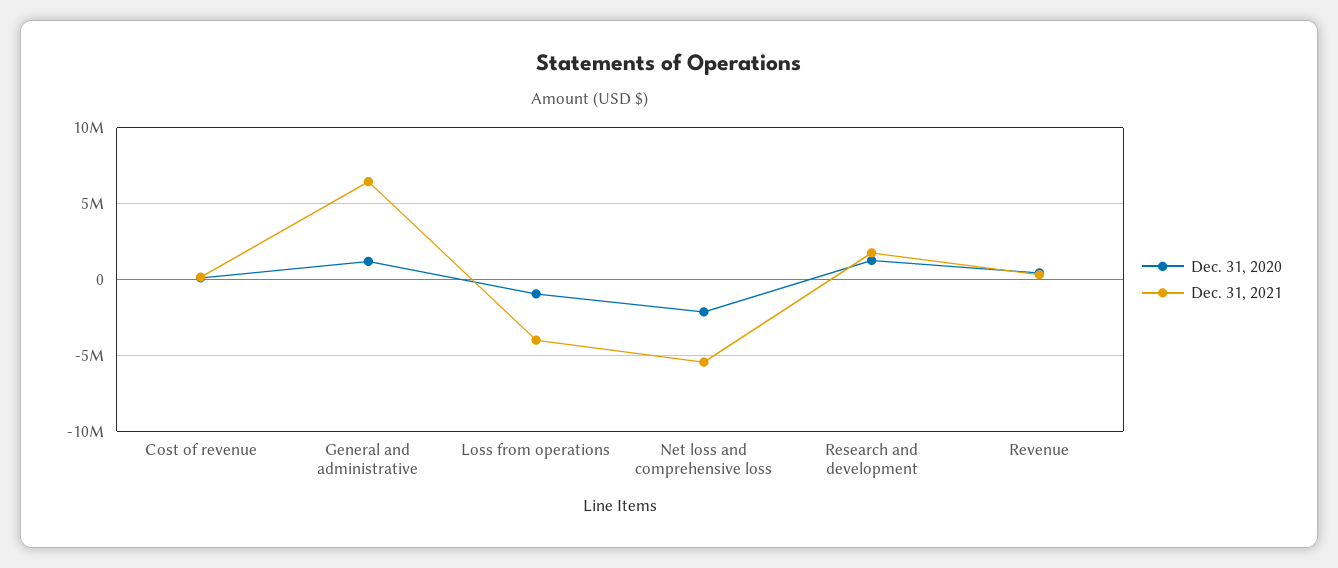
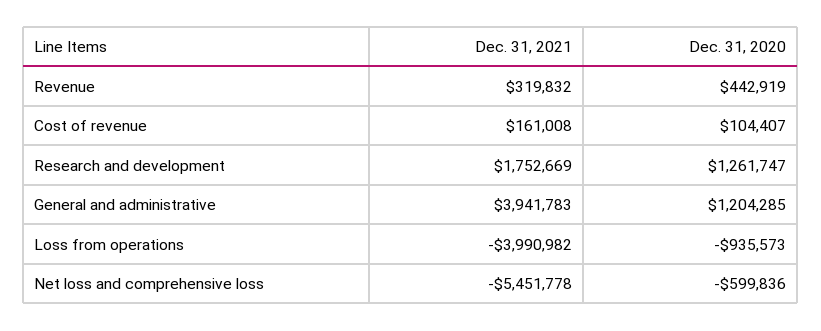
Dec. 31, 2021, General and administrative: 6500000 -> 3941783
Dec. 31, 2020, Net loss and comprehensive loss: -2000000 -> -599836

